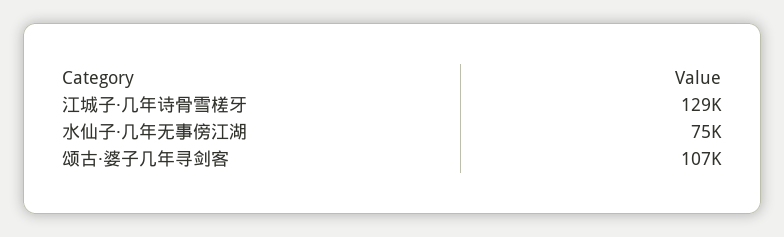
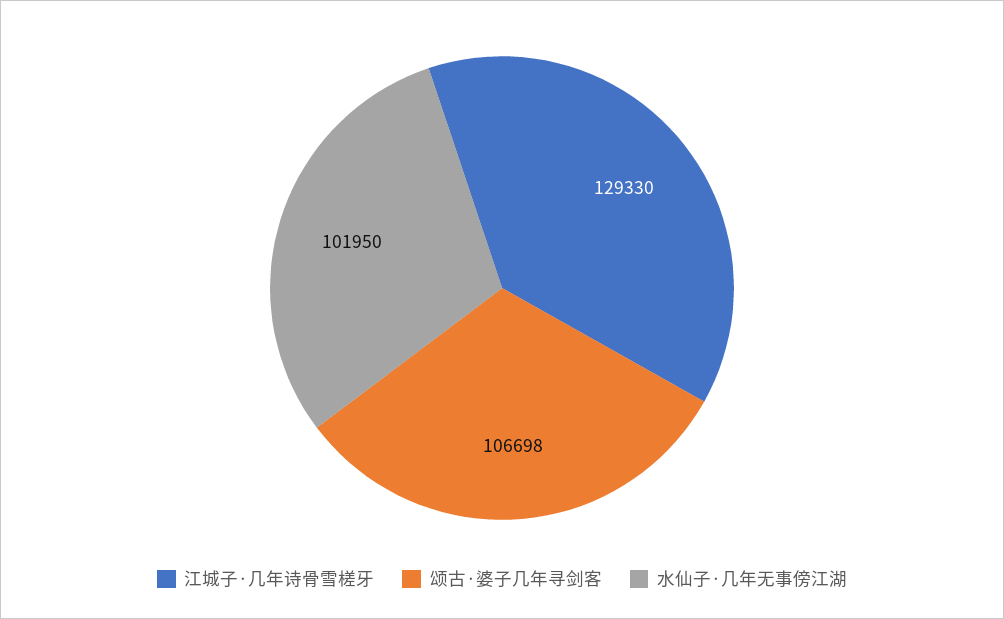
水仙子·几年无事傍江湖: 75000 -> 101950

